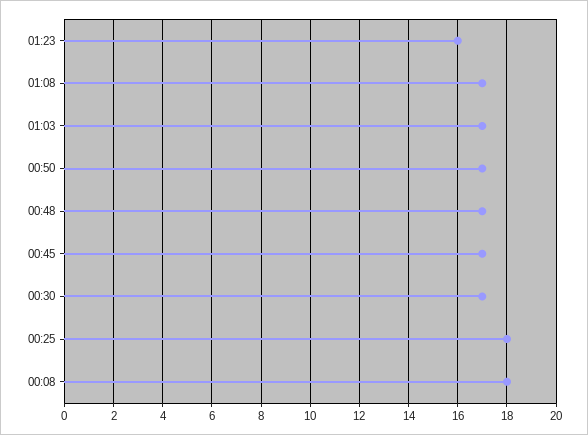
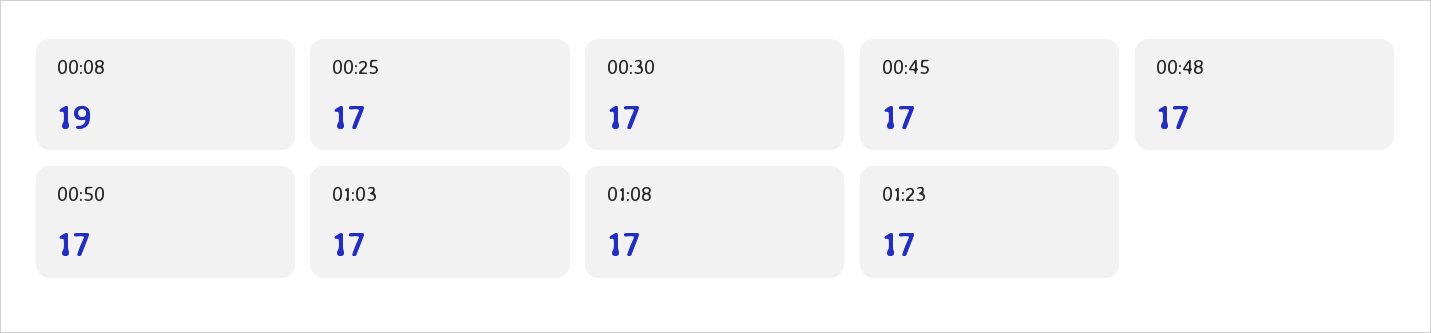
01:23: 16 -> 17
00:25: 18 -> 17
00:08: 18 -> 19

